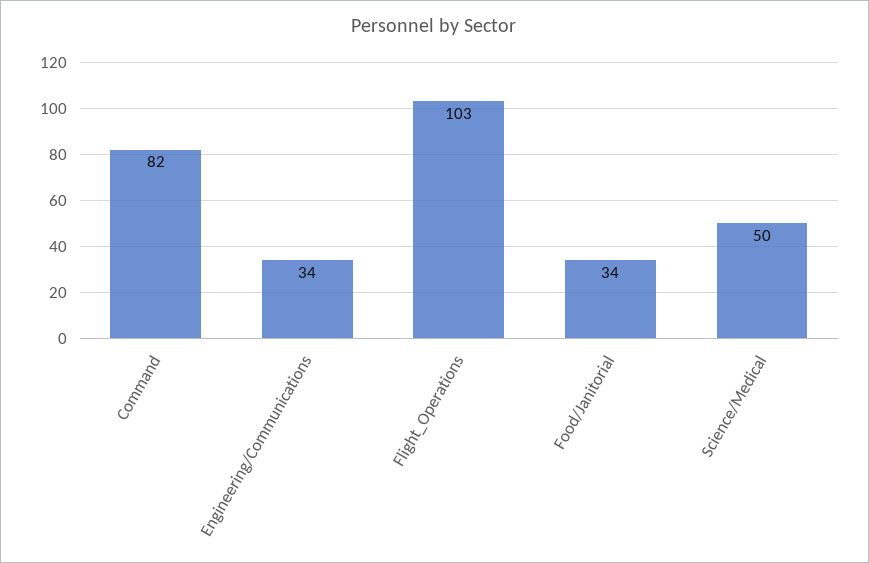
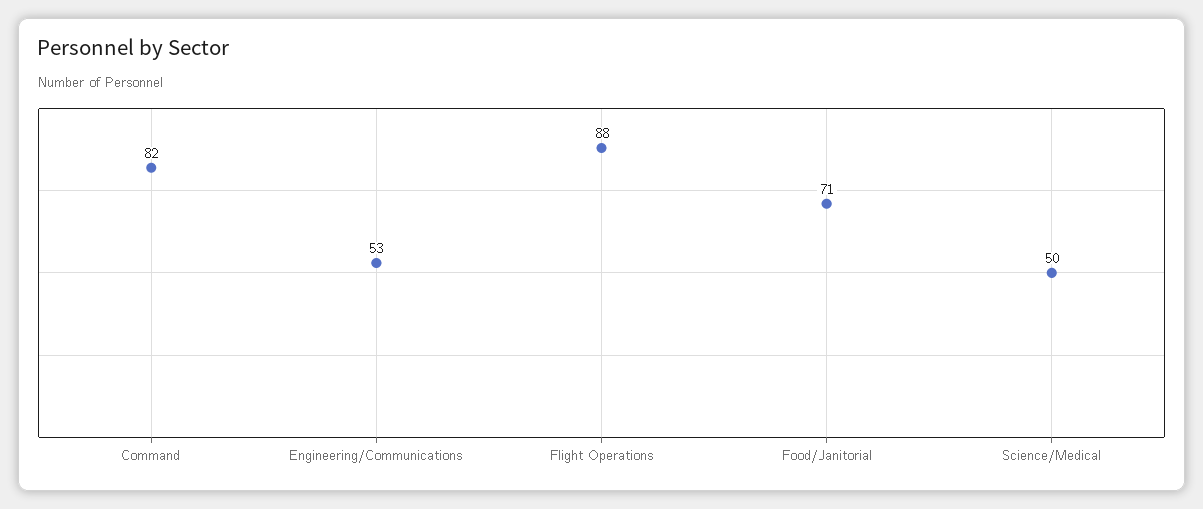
Engineering/Communications: 34 -> 53
Flight_Operations: 103 -> 88
Food/Janitorial: 34 -> 71

